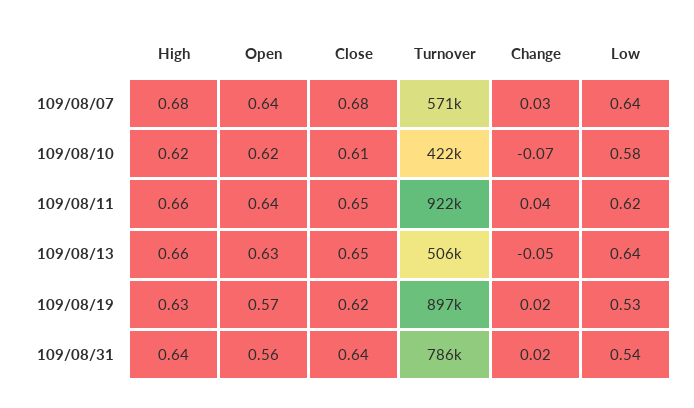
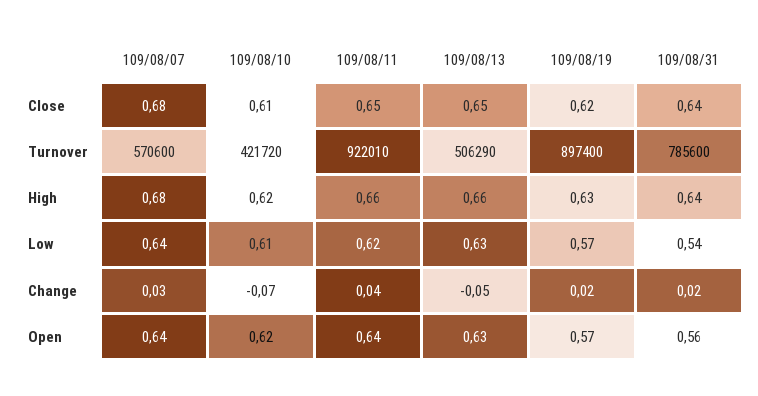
Low, 109/08/10: 0.58 -> 0.61
Low, 109/08/13: 0.64 -> 0.63
Low, 109/08/19: 0.53 -> 0.57

